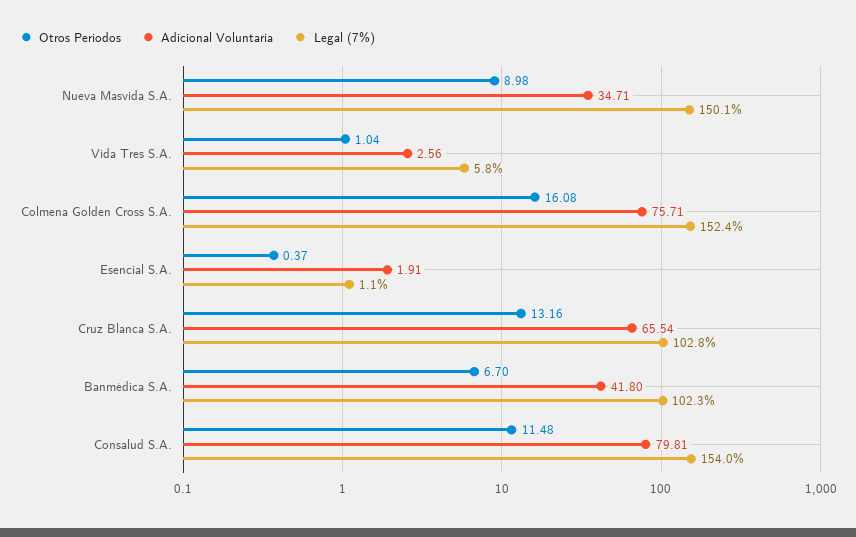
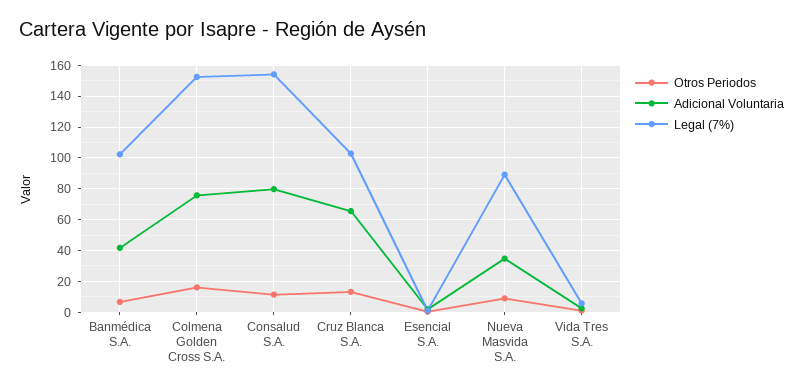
Legal (7%), Nueva Masvida S.A.: 150.1 -> 90

